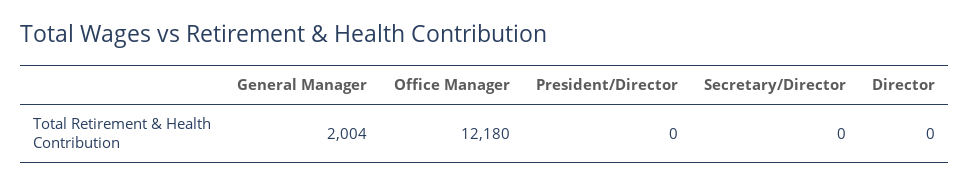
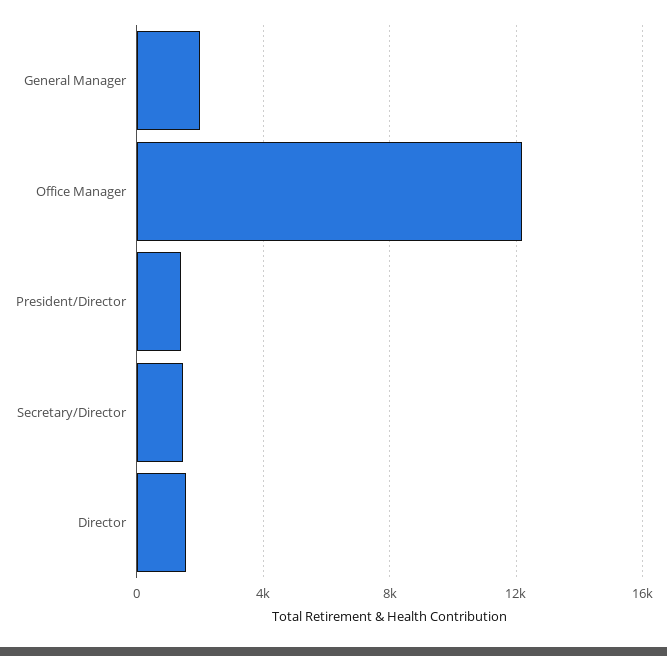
President/Director: 0 -> 1500
Secretary/Director: 0 -> 1500
Director: 0 -> 1500

